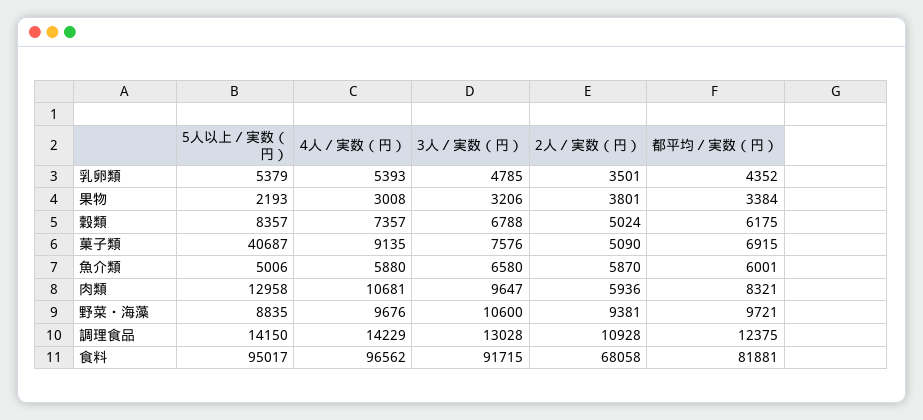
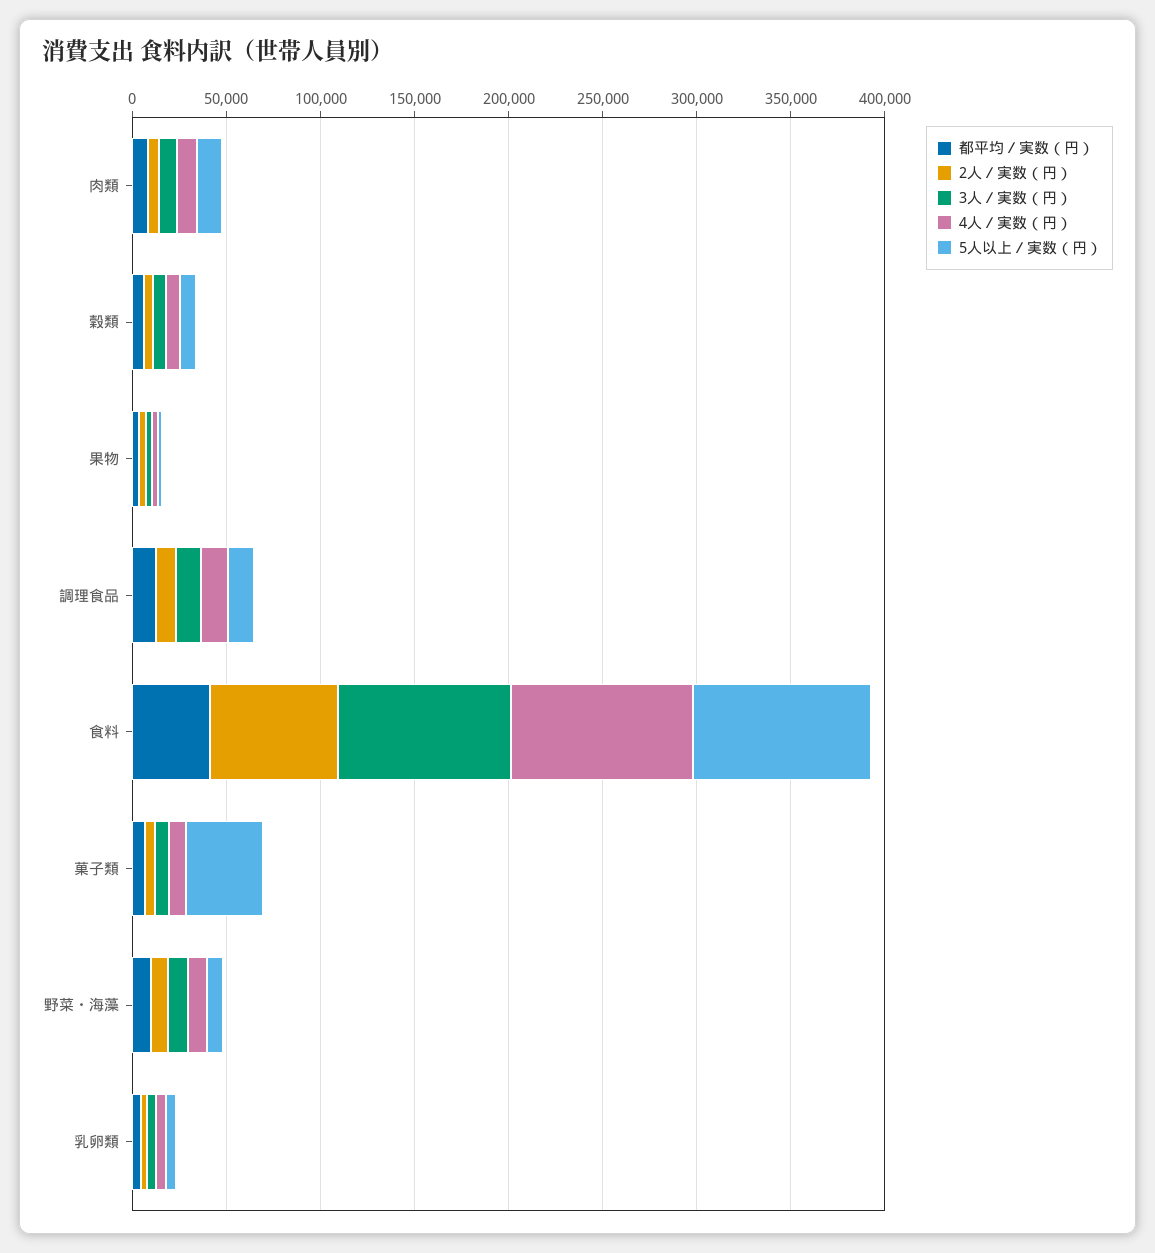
5人以上／実数（円）, 魚介類: 5006 -> none
4人／実数（円）, 魚介類: 5880 -> none
3人／実数（円）, 魚介類: 6580 -> none
2人／実数（円）, 魚介類: 5870 -> none
都平均／実数（円）, 魚介類: 6001 -> none
都平均／実数（円）, 食料: 81881 -> 40000

